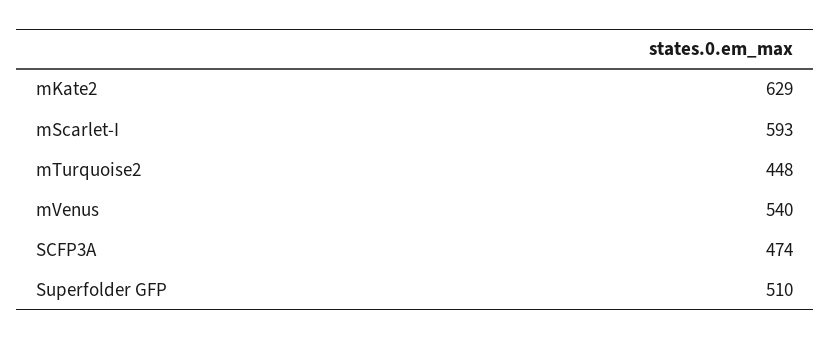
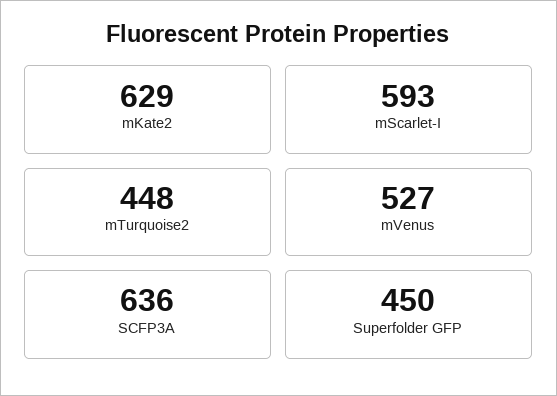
mVenus: 540 -> 527
SCFP3A: 474 -> 636
Superfolder GFP: 510 -> 450

